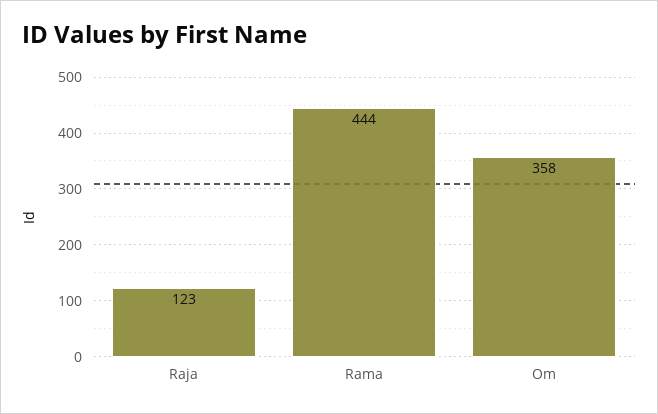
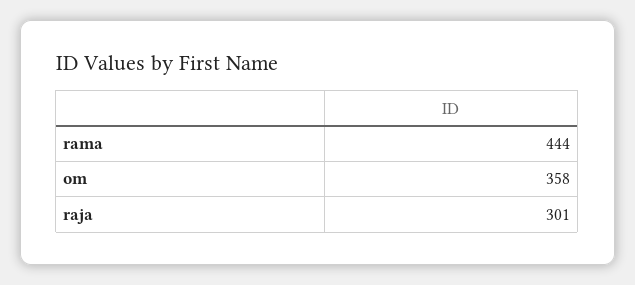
Raja: 123 -> 301

